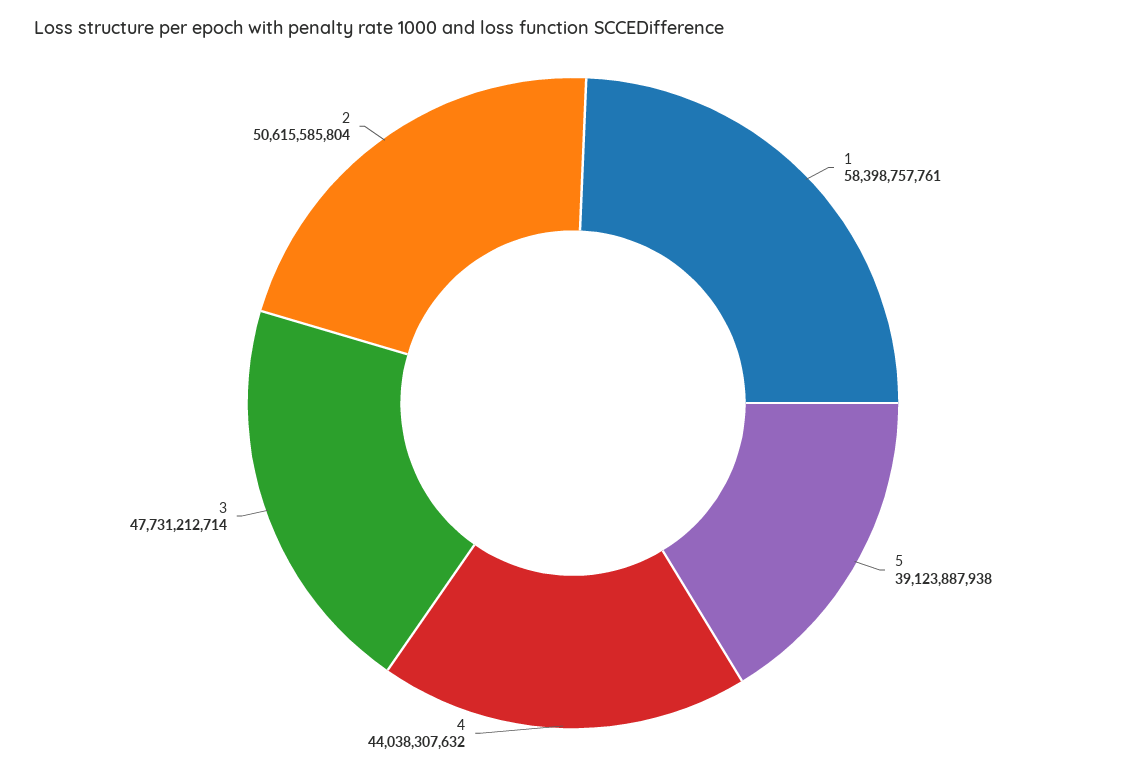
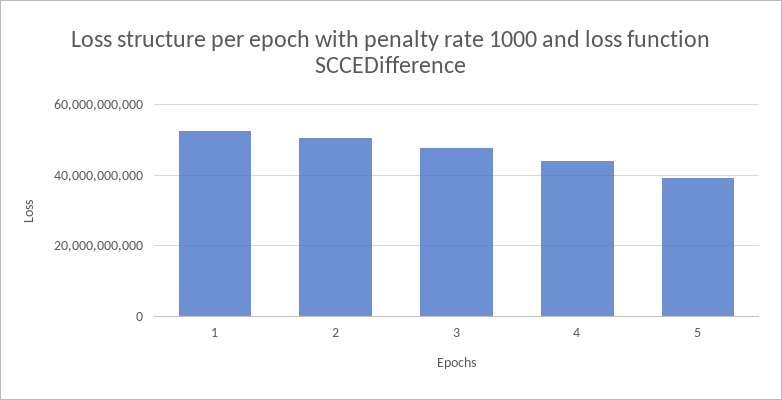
1: 58398757761 -> 52000000000

